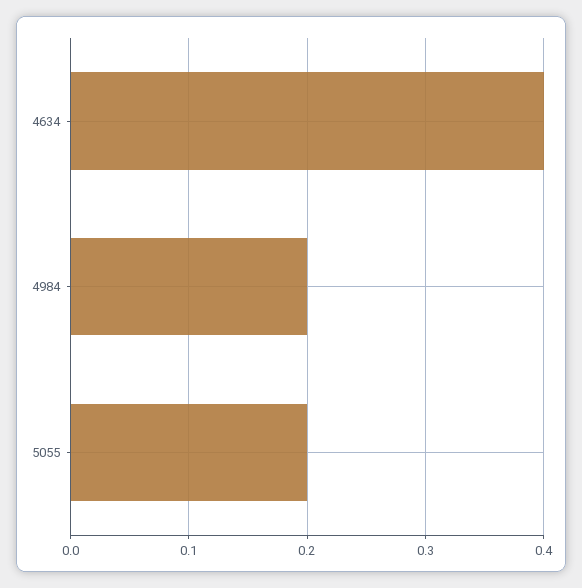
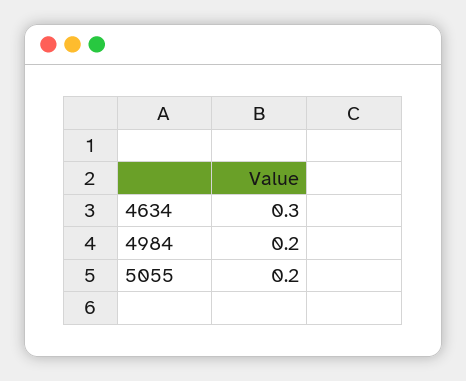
4634: 0.4 -> 0.3

